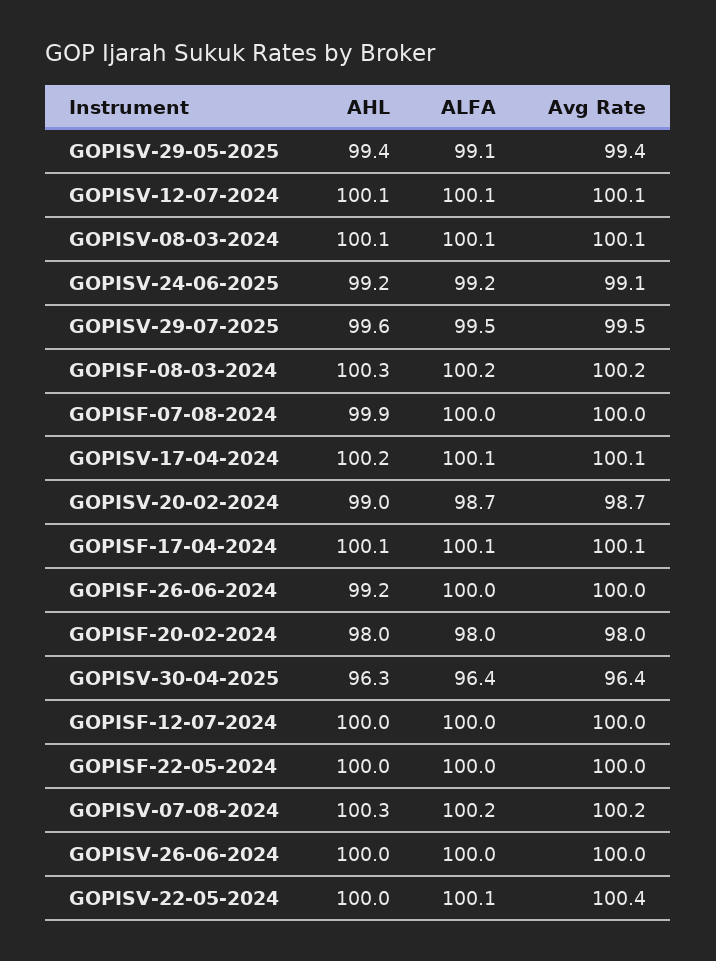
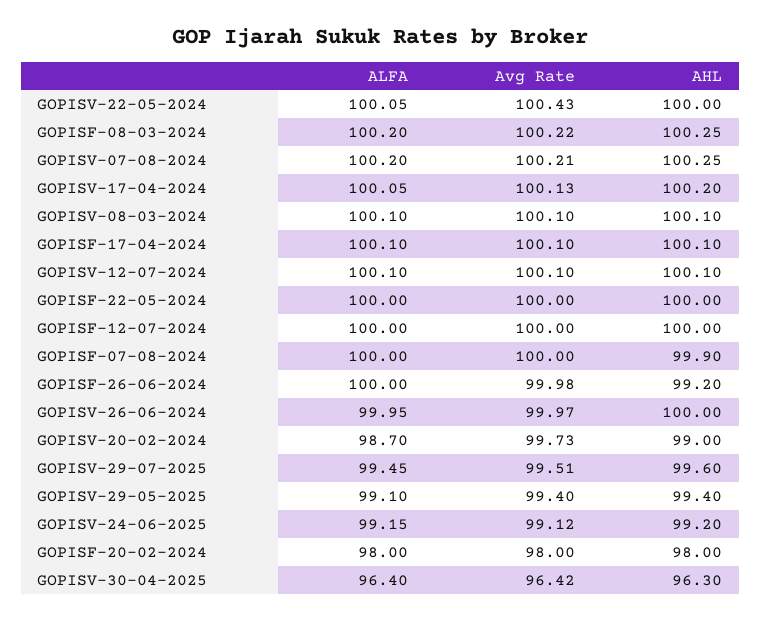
Avg Rate, GOPISV-20-02-2024: 98.7 -> 99.73

